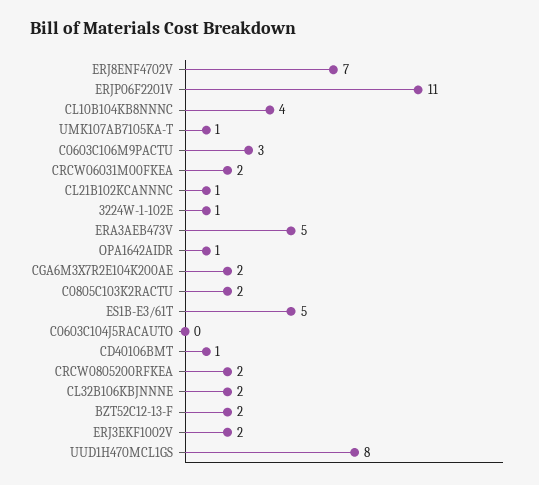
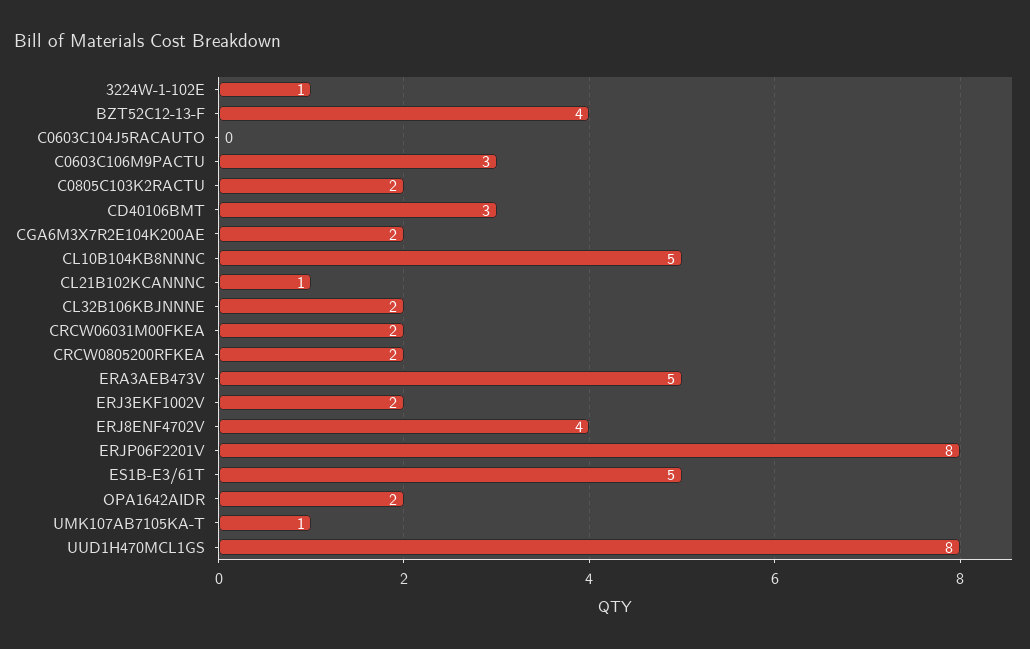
ERJ8ENF4702V: 7 -> 4
ERJP06F2201V: 11 -> 8
CL10B104KB8NNNC: 4 -> 5
OPA1642AIDR: 1 -> 2
CD40106BMT: 1 -> 3
BZT52C12-13-F: 2 -> 4

